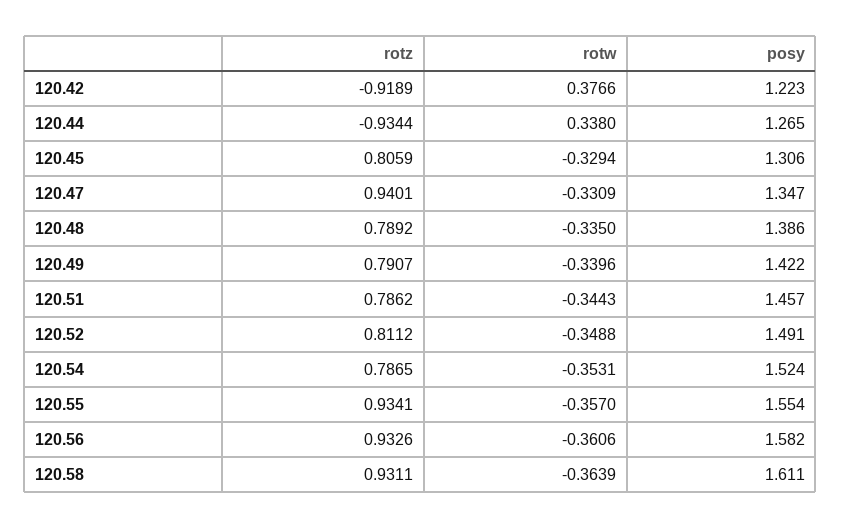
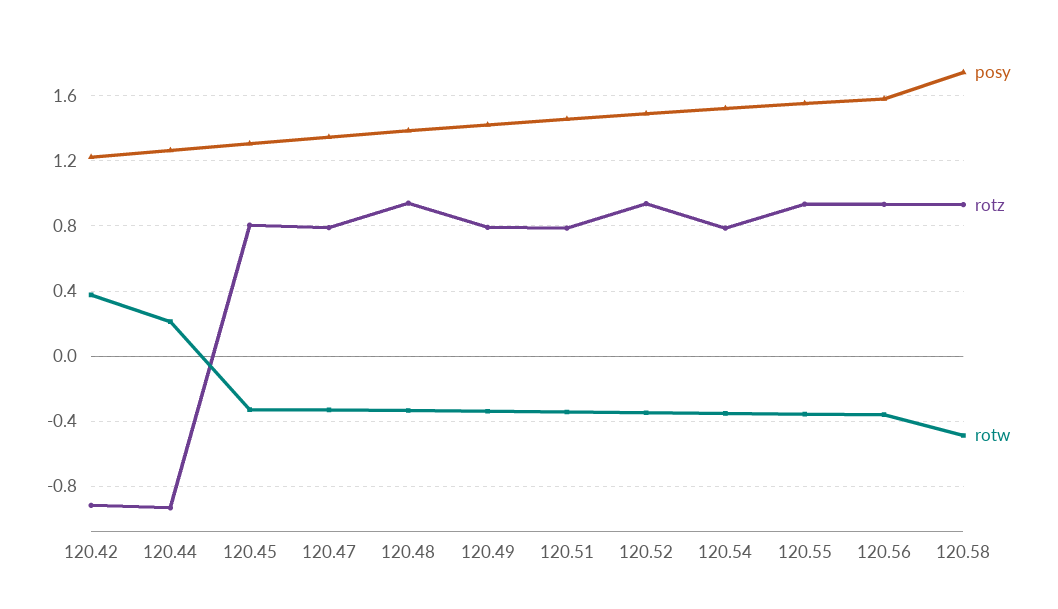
rotw, 120.44: 0.338 -> 0.2
rotz, 120.47: 0.9401 -> 0.8
rotz, 120.48: 0.7892 -> 0.95
rotz, 120.52: 0.8112 -> 0.95
rotw, 120.58: -0.3639 -> -0.5
posy, 120.58: 1.611 -> 1.75

